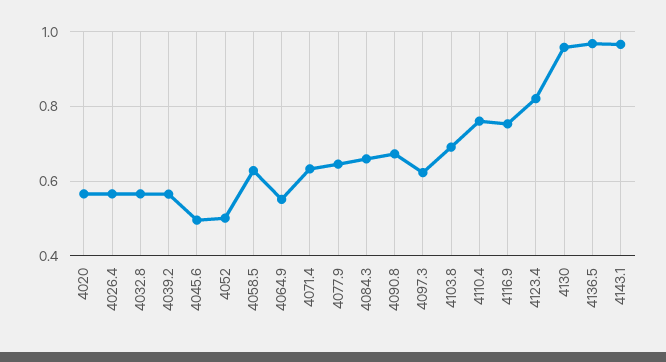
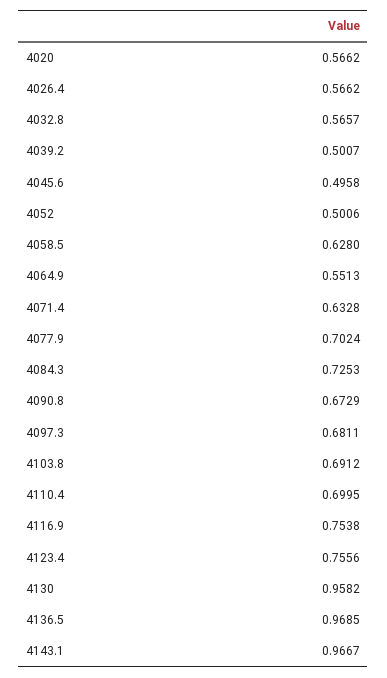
4039.2: 0.56 -> 0.5007
4077.9: 0.64 -> 0.7024
4084.3: 0.66 -> 0.7253
4097.3: 0.62 -> 0.6811
4110.4: 0.76 -> 0.6995
4123.4: 0.82 -> 0.7556

